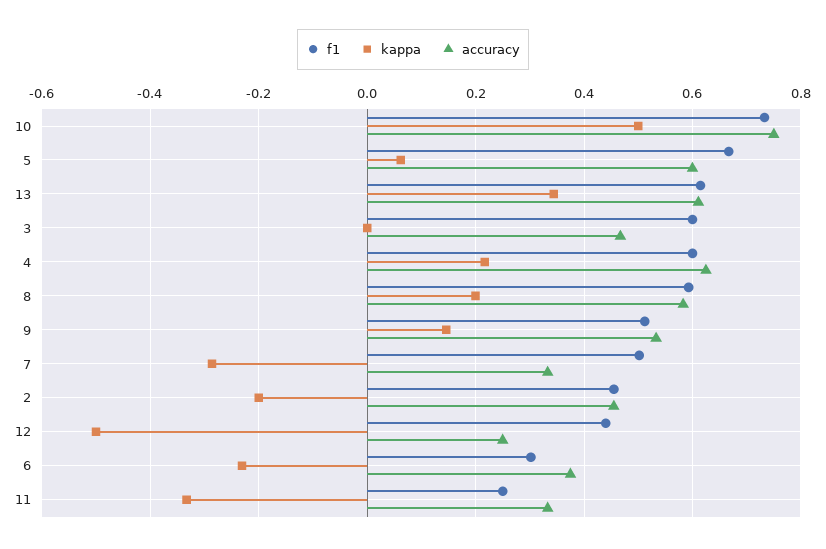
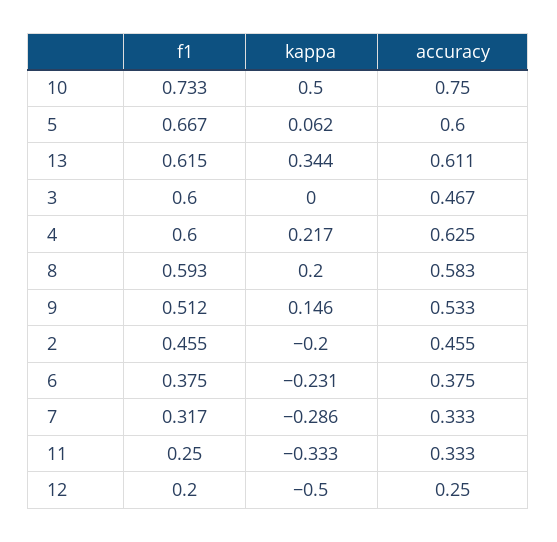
f1, 7: 0.5 -> 0.317
f1, 12: 0.44 -> 0.2
f1, 6: 0.3 -> 0.375

